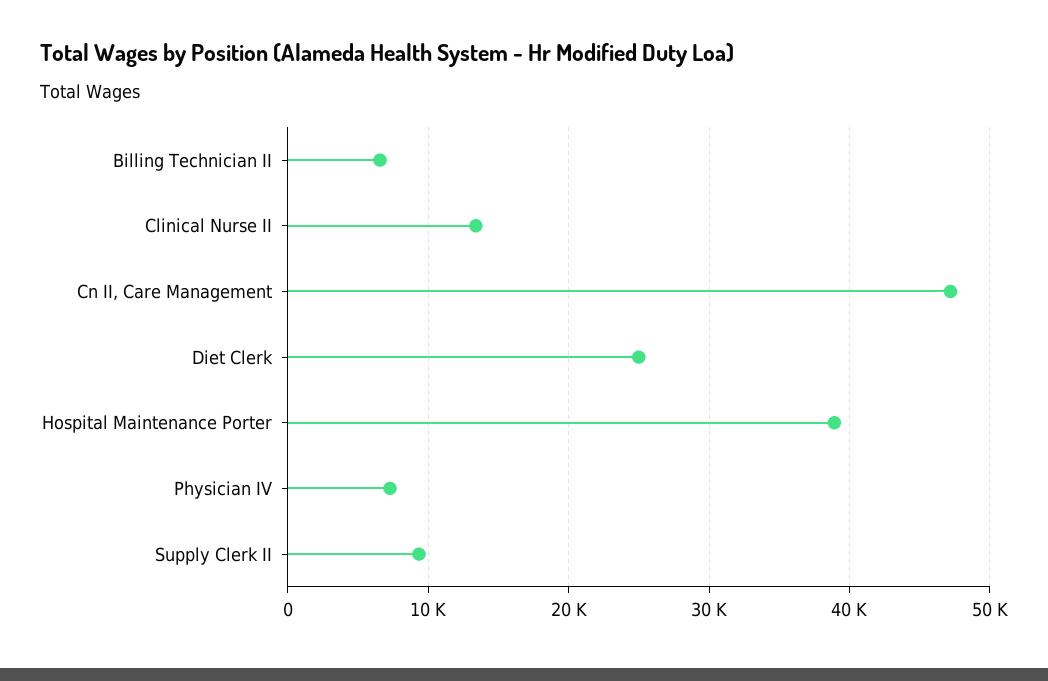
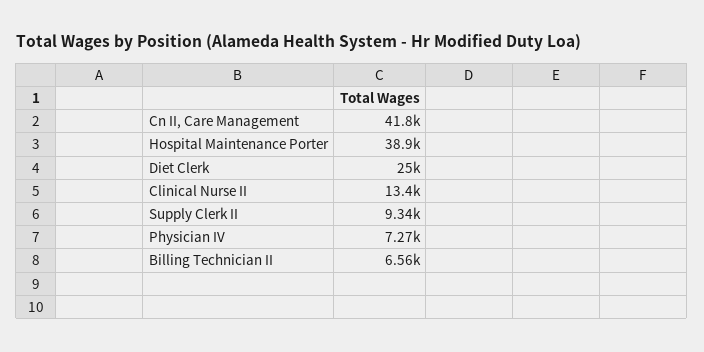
Cn II, Care Management: 47000 -> 41800

